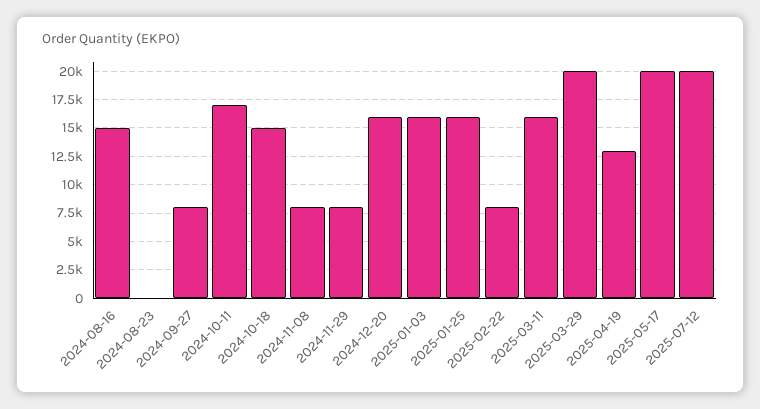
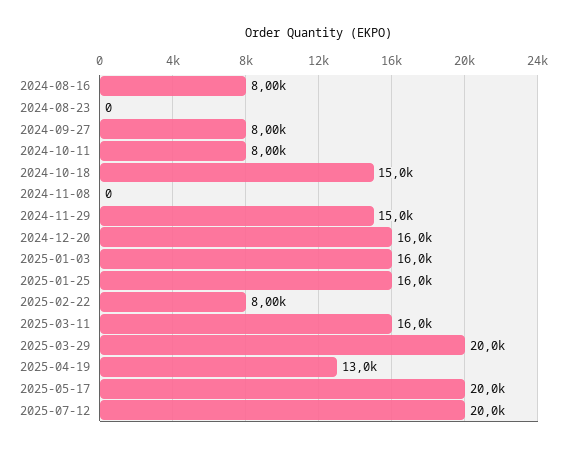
2024-08-16: 15000 -> 8000
2024-10-11: 17500 -> 8000
2024-11-08: 7500 -> 0
2024-11-29: 7500 -> 15000

